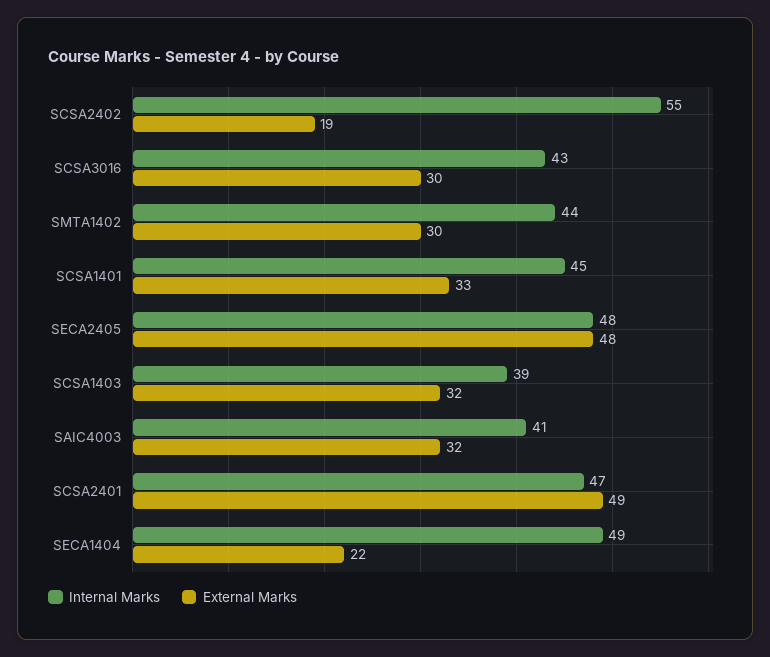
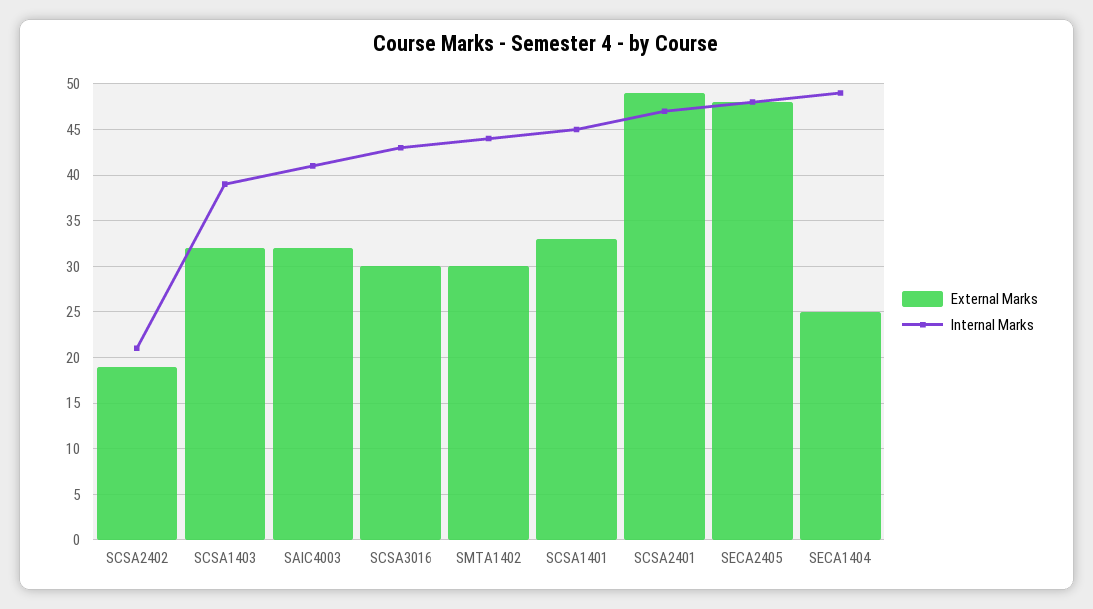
Internal Marks, SCSA2402: 55 -> 21
External Marks, SECA1404: 22 -> 25

